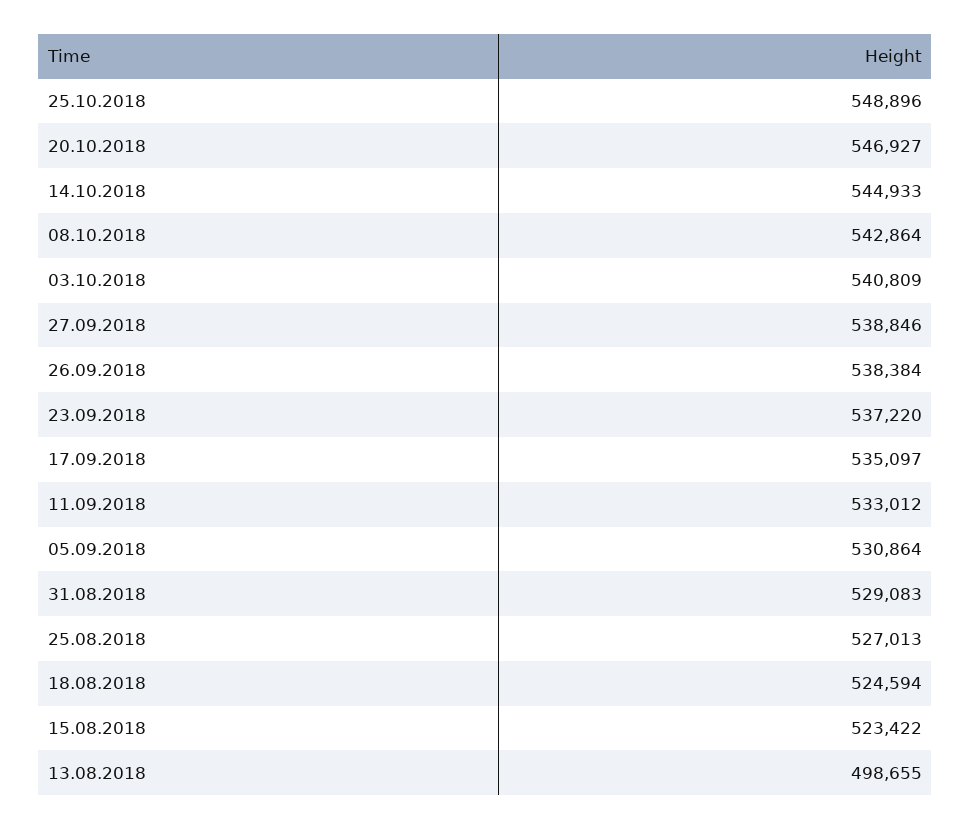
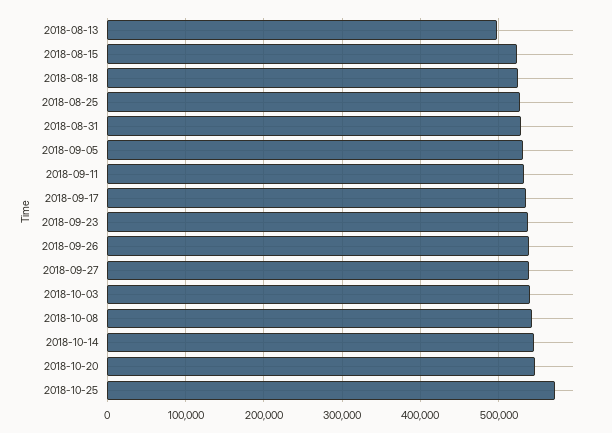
25.10.2018: 548896 -> 570000

